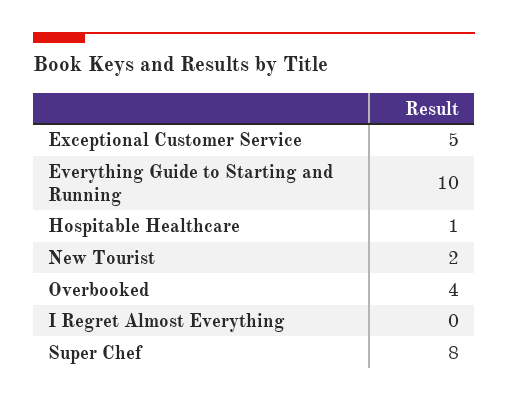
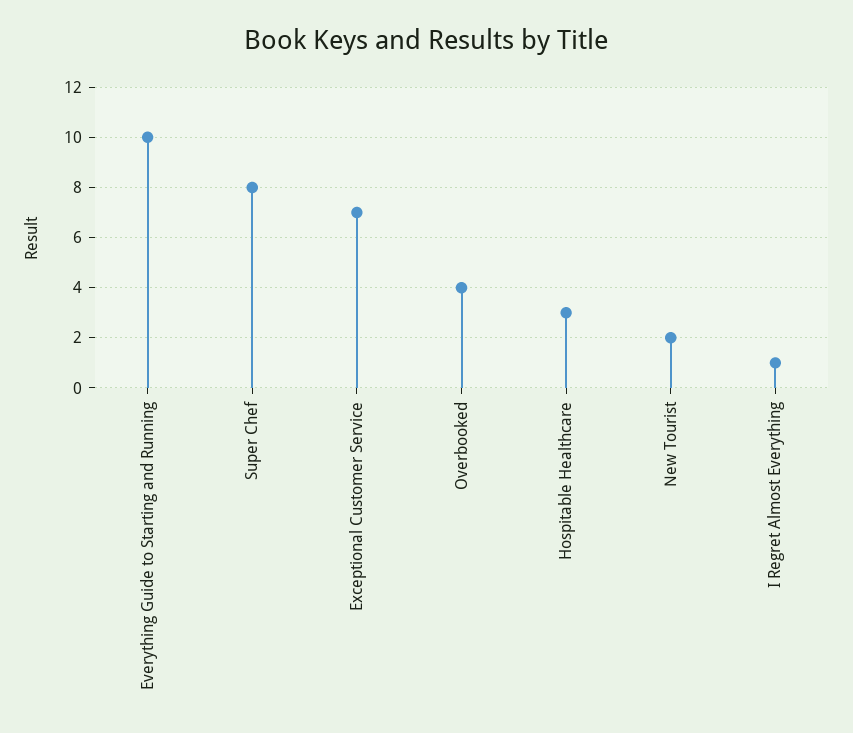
Exceptional Customer Service: 5 -> 7
Hospitable Healthcare: 1 -> 3
I Regret Almost Everything: 0 -> 1

